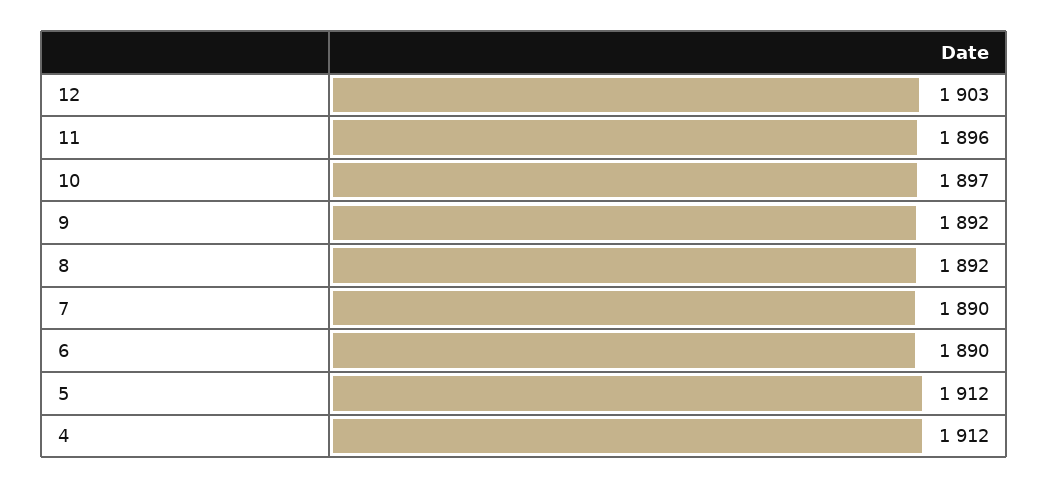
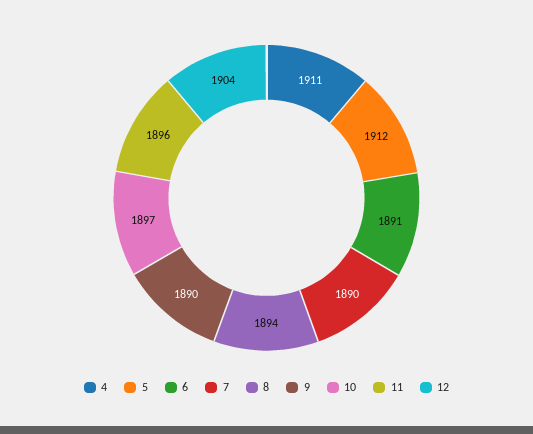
12: 1903 -> 1904
9: 1892 -> 1890
8: 1892 -> 1894
6: 1890 -> 1891
4: 1912 -> 1911

